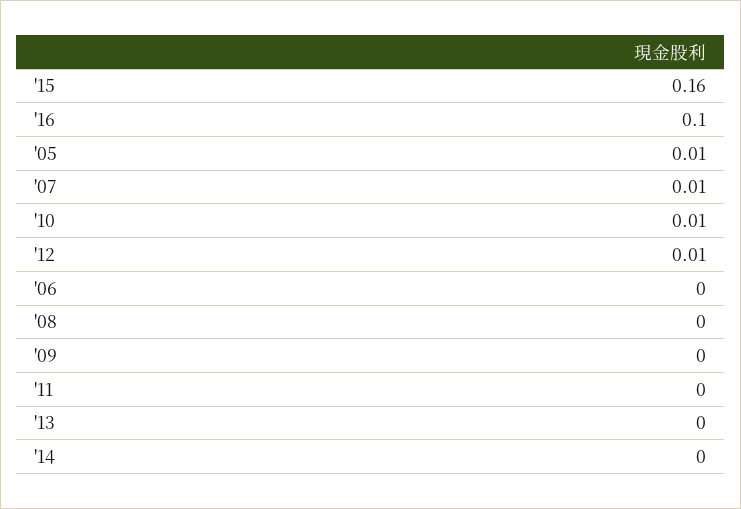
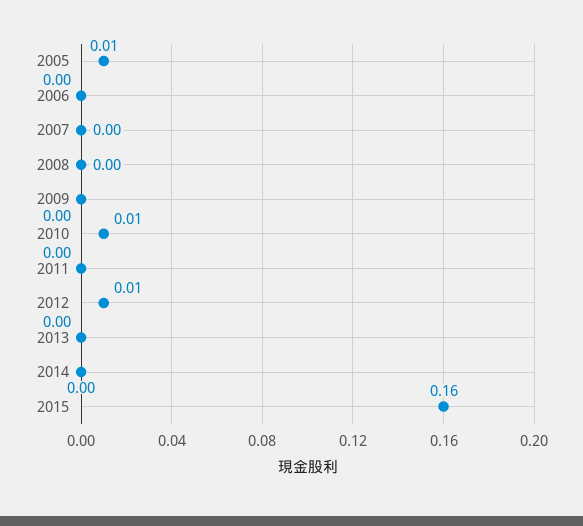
'16: 0.1 -> none
'07: 0.01 -> 0

